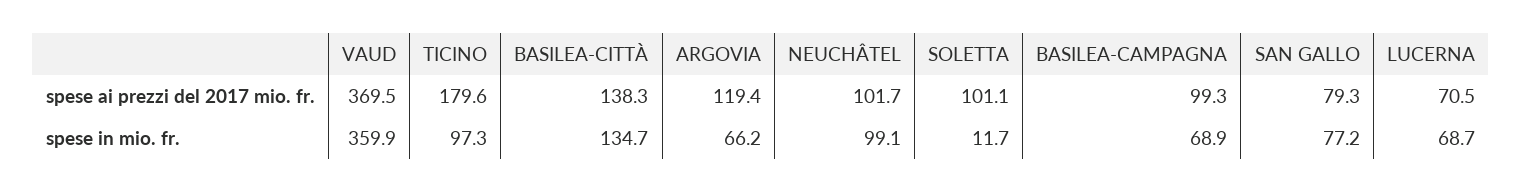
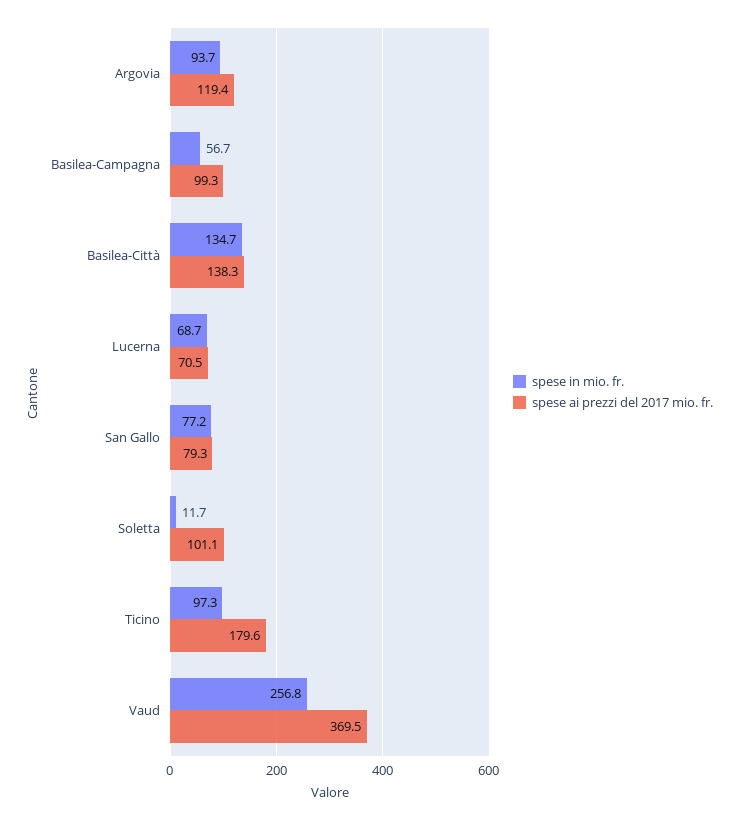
spese ai prezzi del 2017 mio. fr., NEUCHÂTEL: 101.7 -> none
spese in mio. fr., VAUD: 359.9 -> 256.8
spese in mio. fr., ARGOVIA: 66.2 -> 93.7
spese in mio. fr., NEUCHÂTEL: 99.1 -> none
spese in mio. fr., BASILEA-CAMPAGNA: 68.9 -> 56.7

